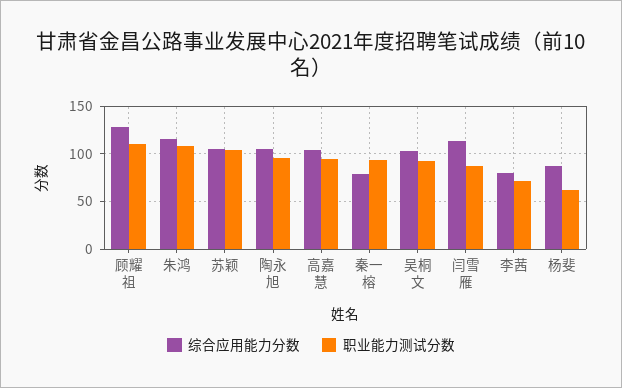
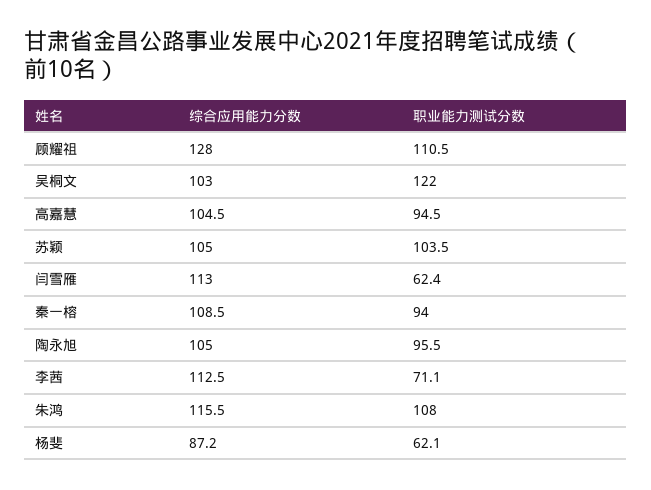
综合应用能力分数, 秦一榕: 80 -> 108.5
职业能力测试分数, 吴桐文: 90 -> 122
职业能力测试分数, 闫雪雁: 90 -> 62.4
综合应用能力分数, 李茜: 80 -> 112.5

